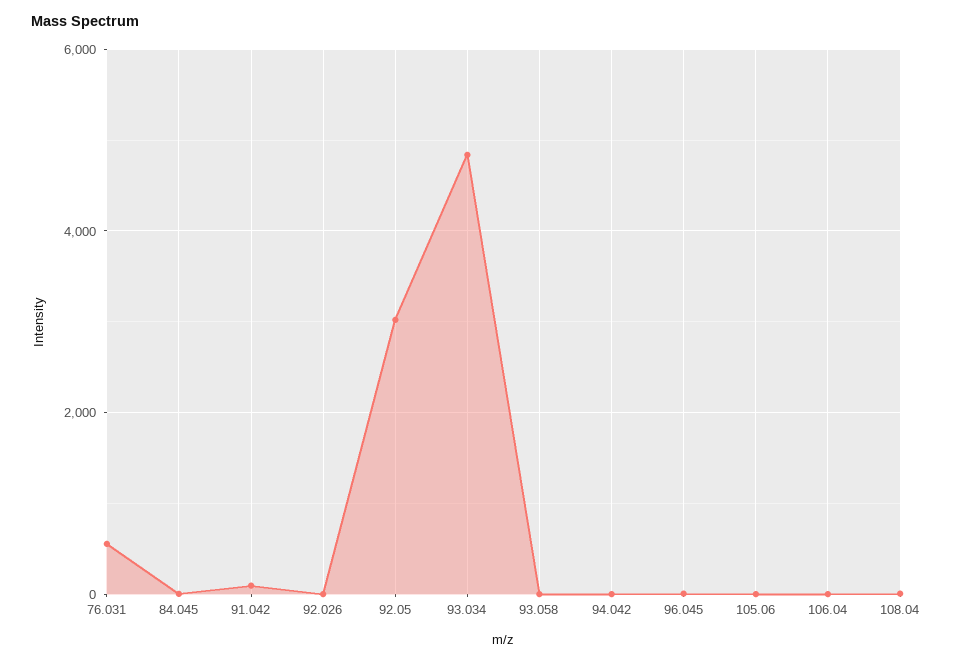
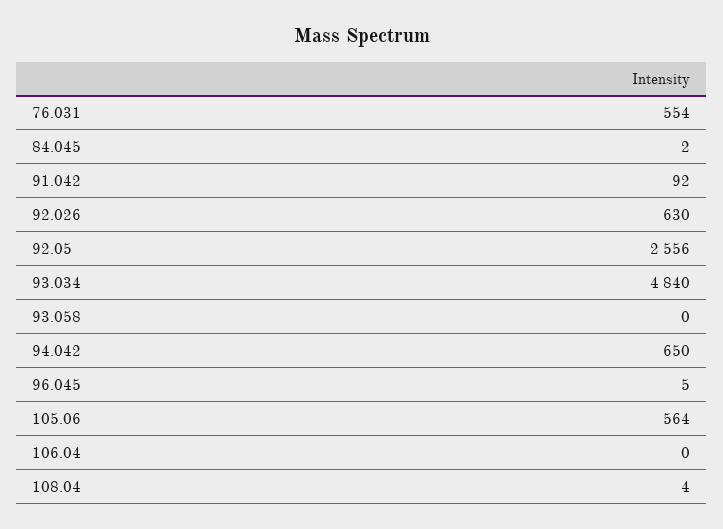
92.026: 0 -> 630
92.05: 3000 -> 2556
94.042: 0 -> 650
105.06: 0 -> 564

